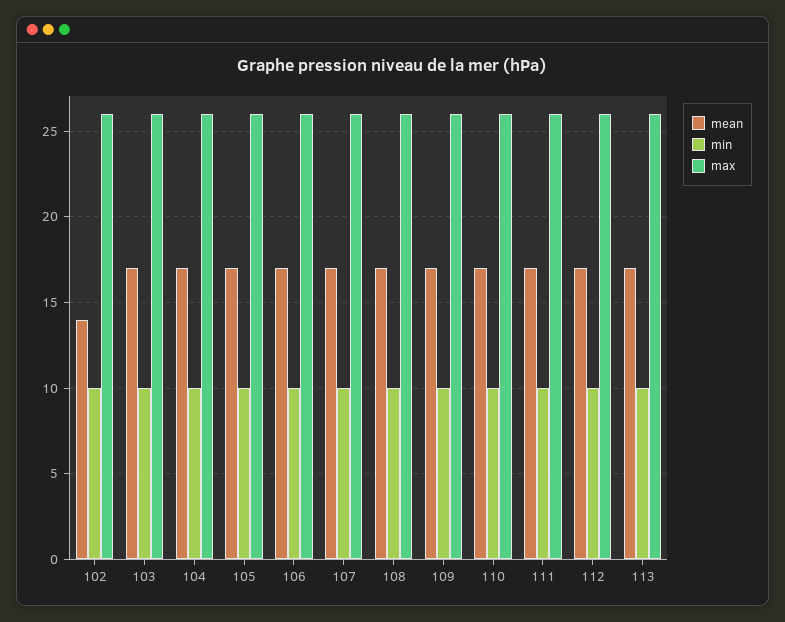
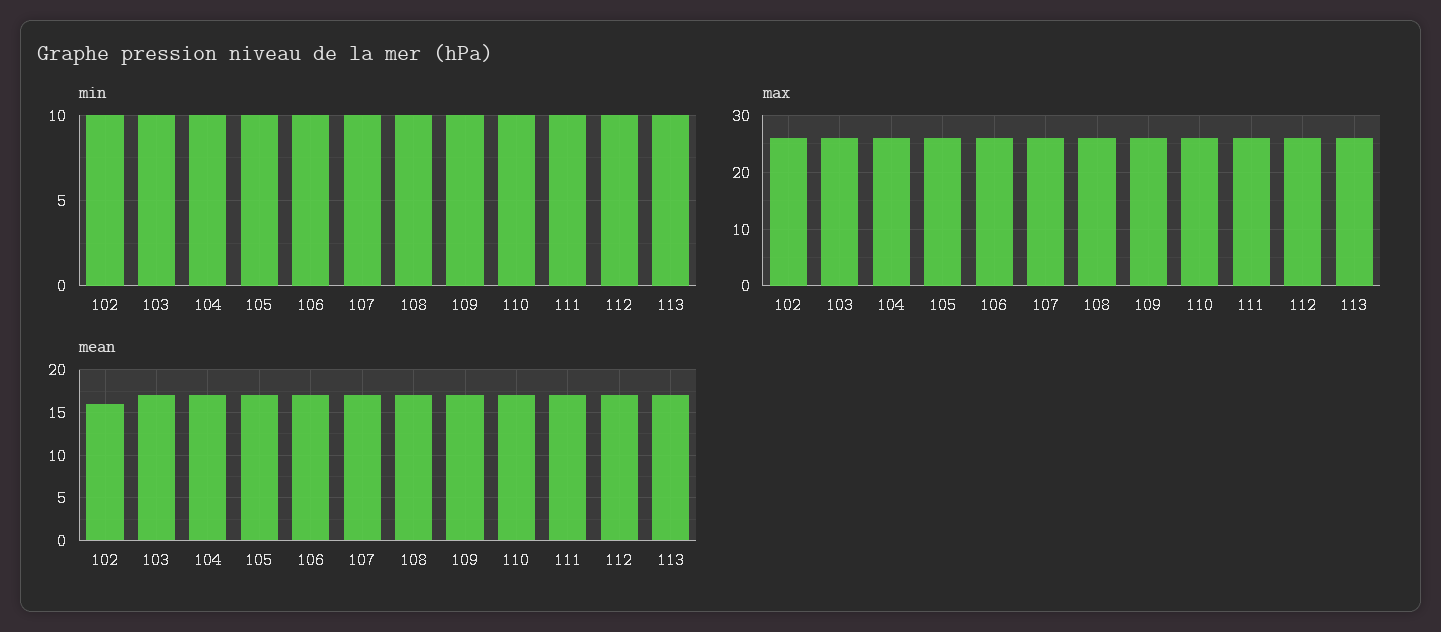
mean, 102: 14 -> 16

